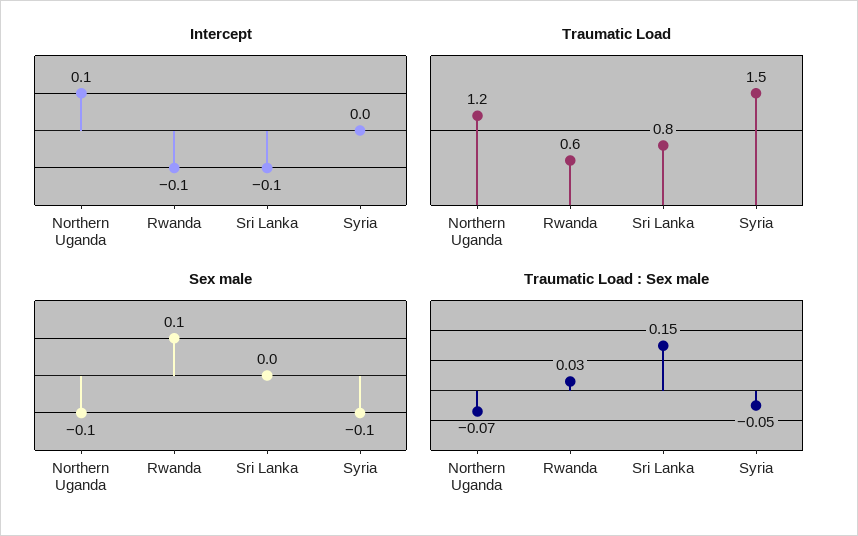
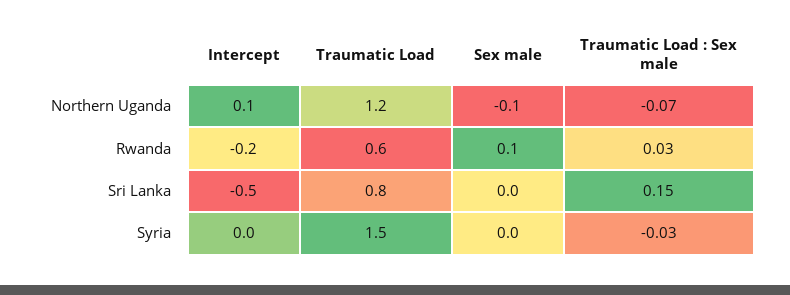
Intercept, Rwanda: -0.1 -> -0.2
Intercept, Sri Lanka: -0.1 -> -0.5
Sex male, Syria: -0.1 -> 0
Traumatic Load : Sex male, Syria: -0.05 -> -0.03

